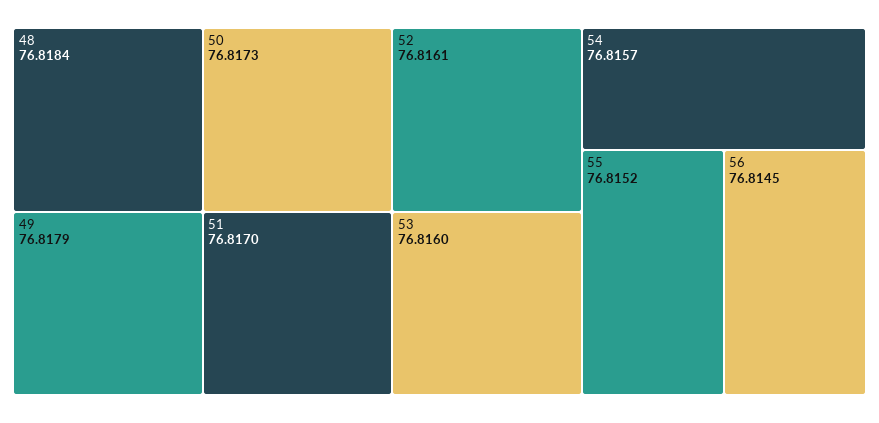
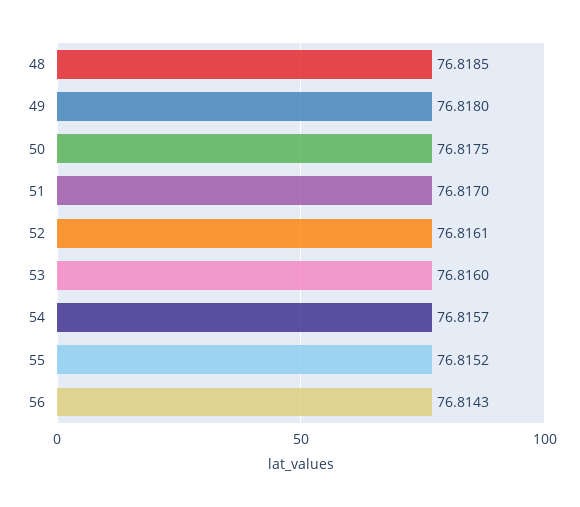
48: 76.8184 -> 76.8185
49: 76.8179 -> 76.818
50: 76.8173 -> 76.8175
56: 76.8145 -> 76.8143

